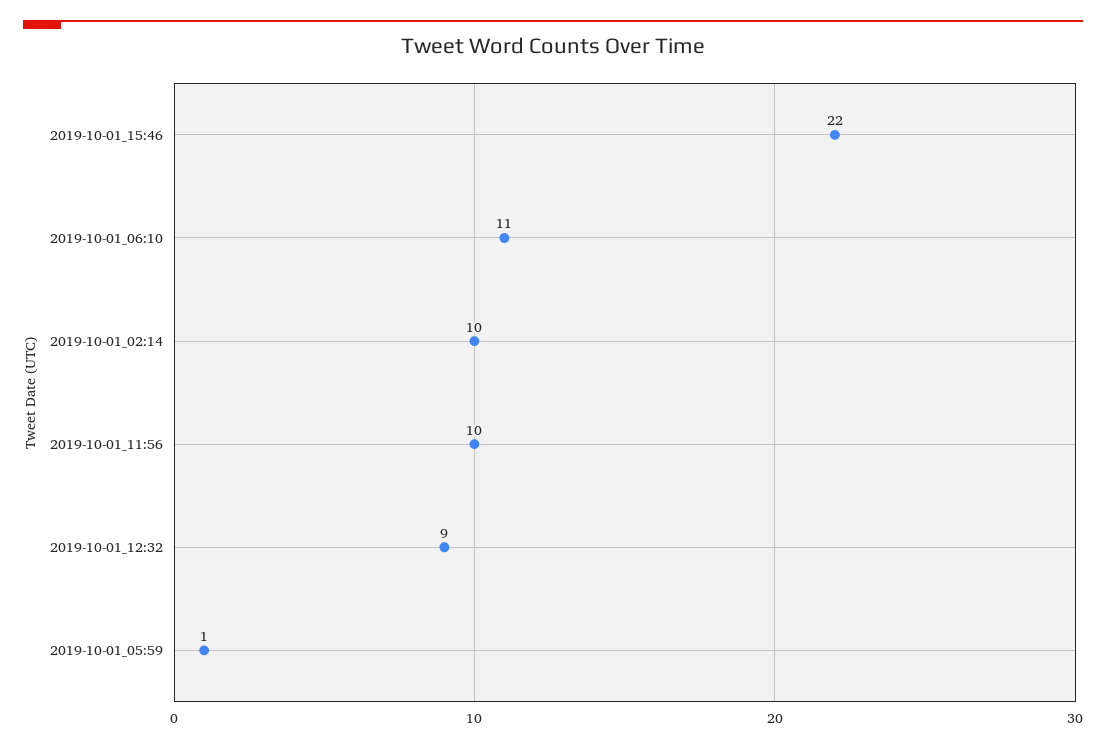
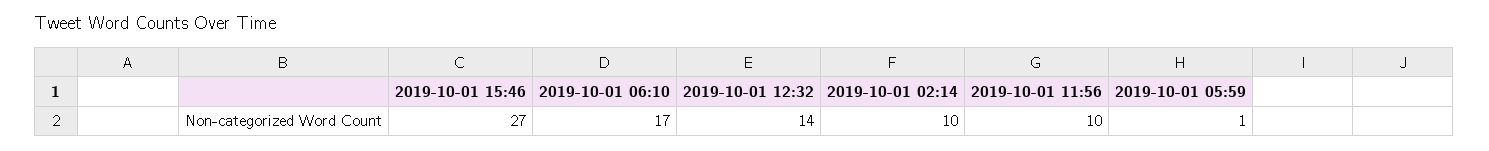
2019-10-01_15:46: 22 -> 27
2019-10-01_06:10: 11 -> 17
2019-10-01_12:32: 9 -> 14

